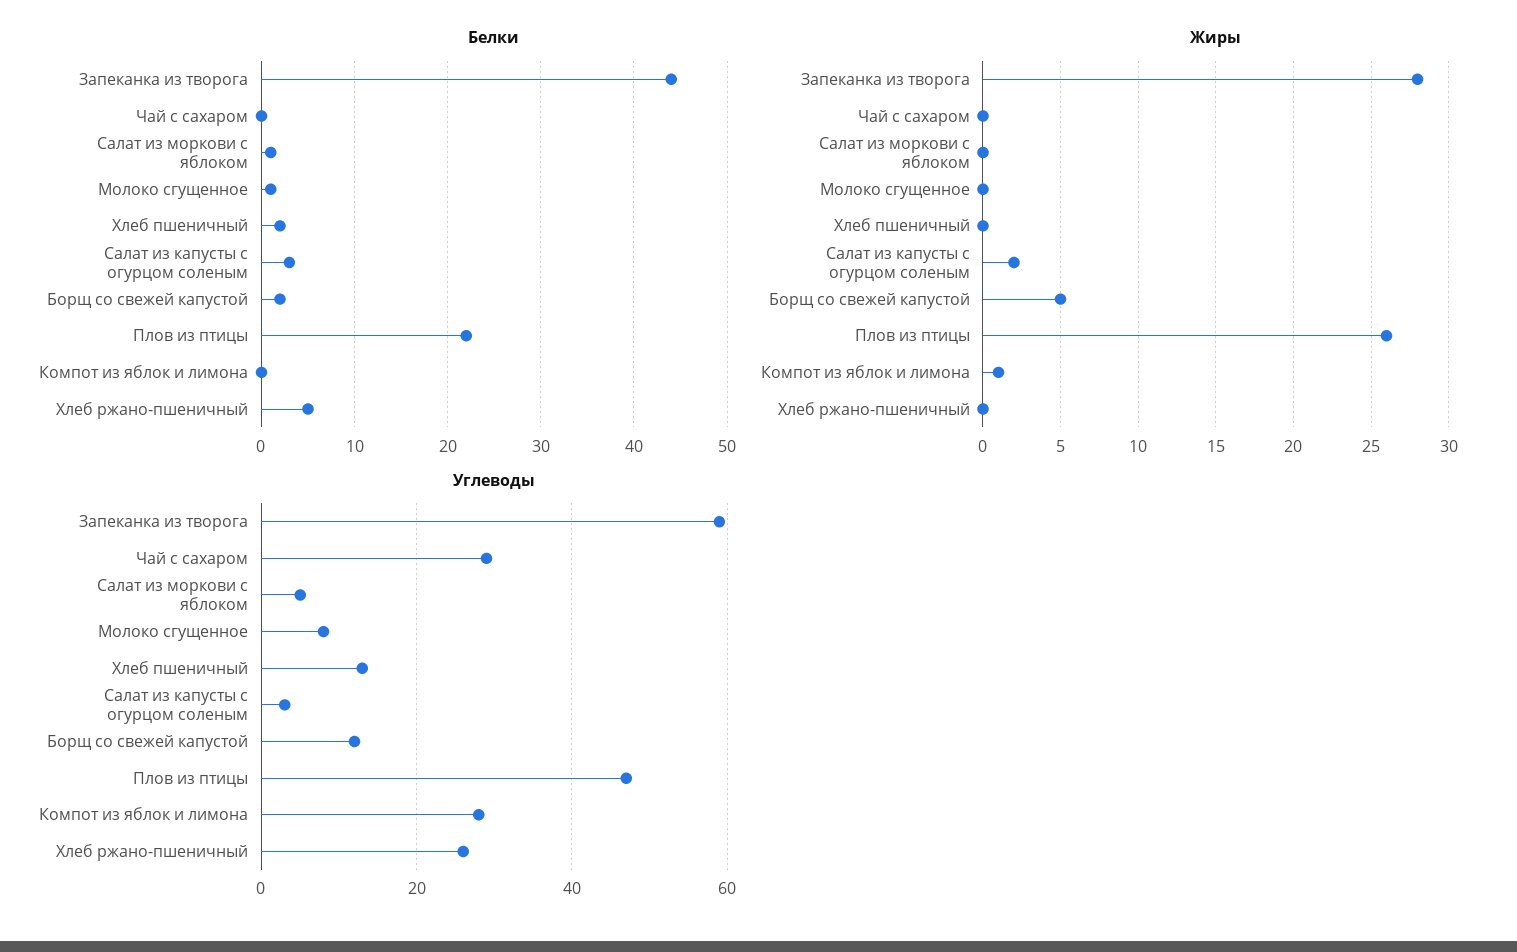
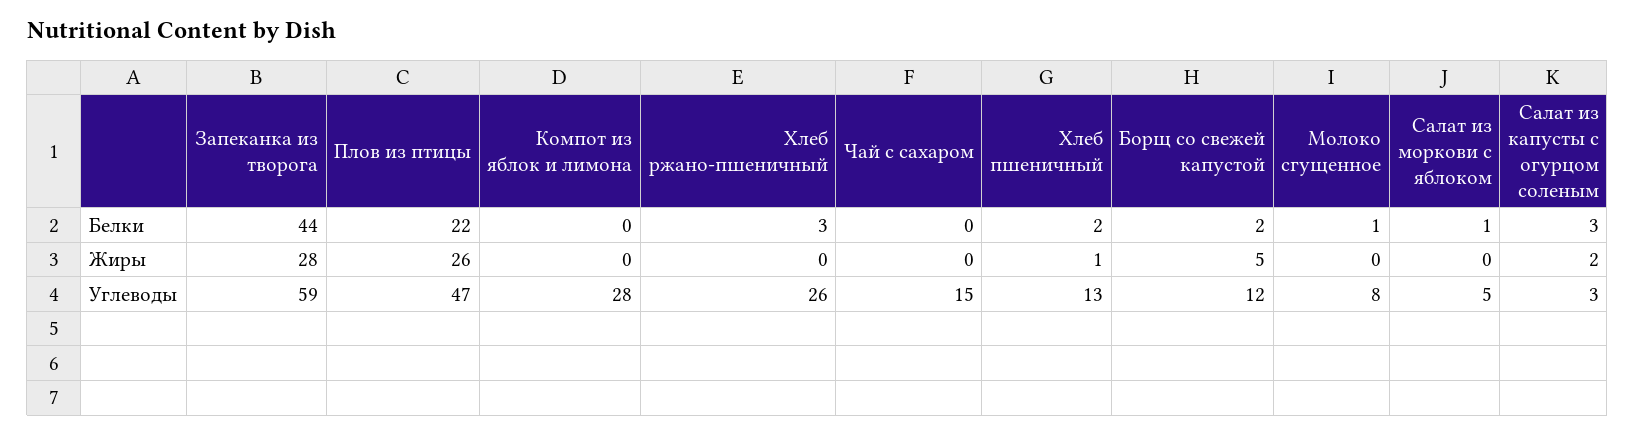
Белки, Хлеб ржано-пшеничный: 5 -> 3
Жиры, Хлеб пшеничный: 0 -> 1
Жиры, Компот из яблок и лимона: 1 -> 0
Углеводы, Чай с сахаром: 30 -> 15

